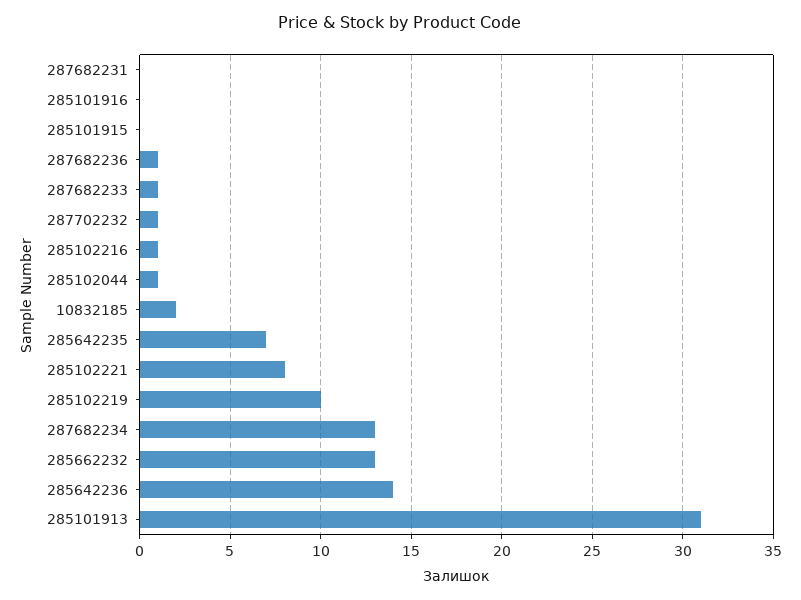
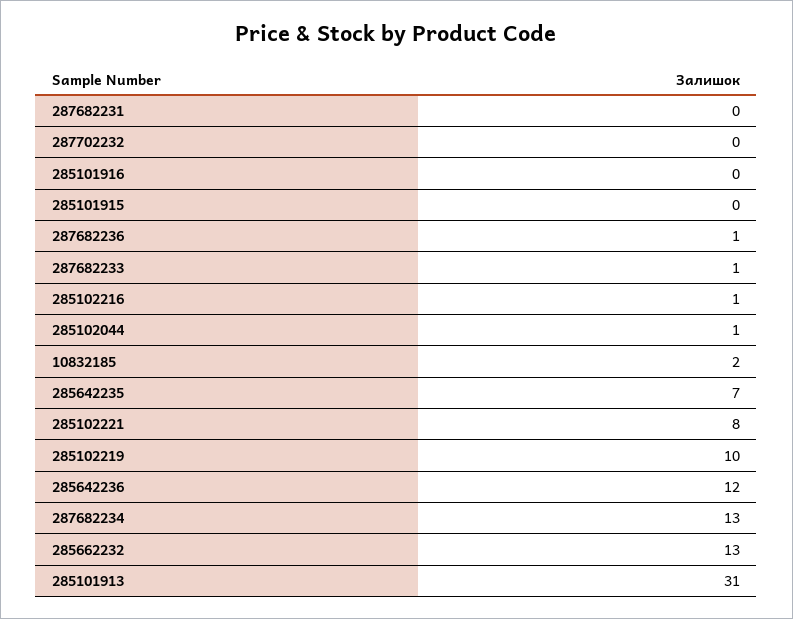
287702232: 1 -> 0
285642236: 14 -> 12

